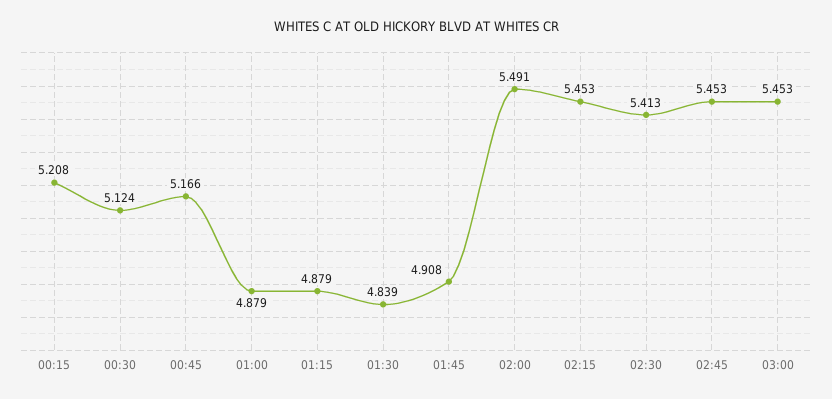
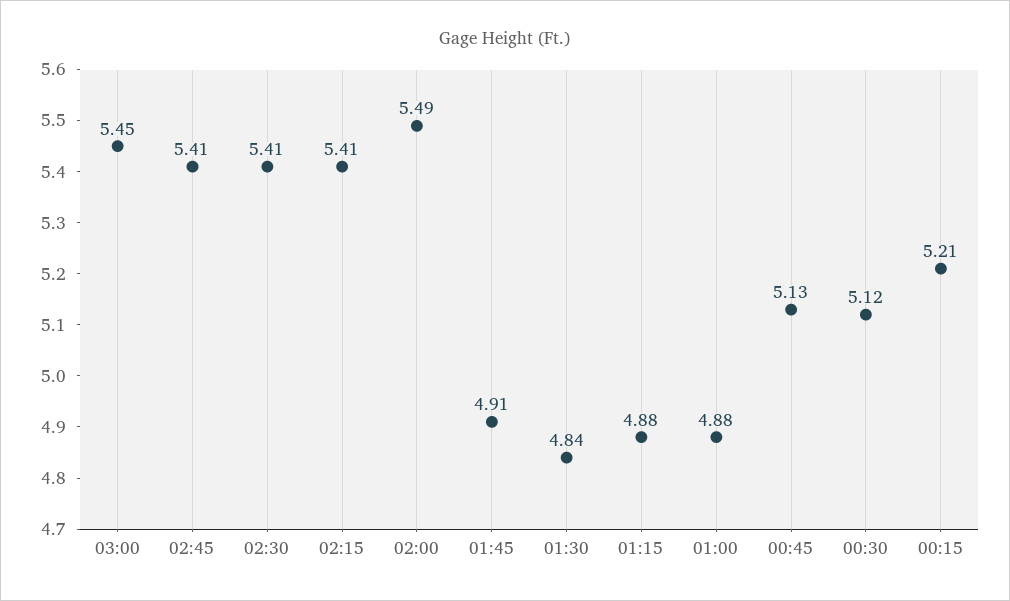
00:45: 5.166 -> 5.13
02:15: 5.453 -> 5.41
02:45: 5.453 -> 5.41

